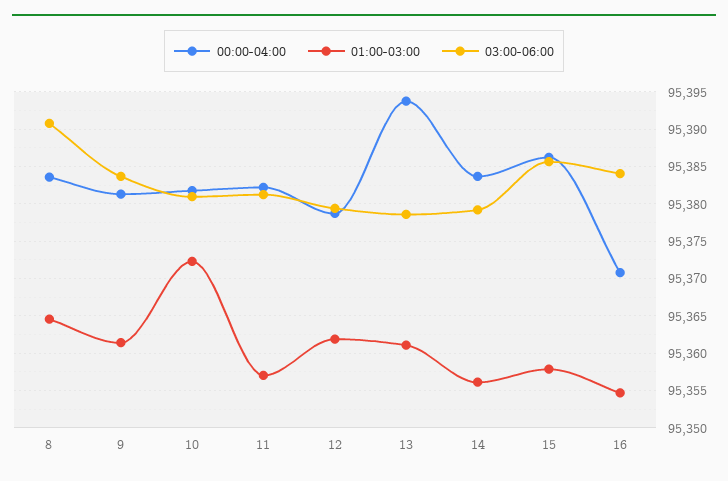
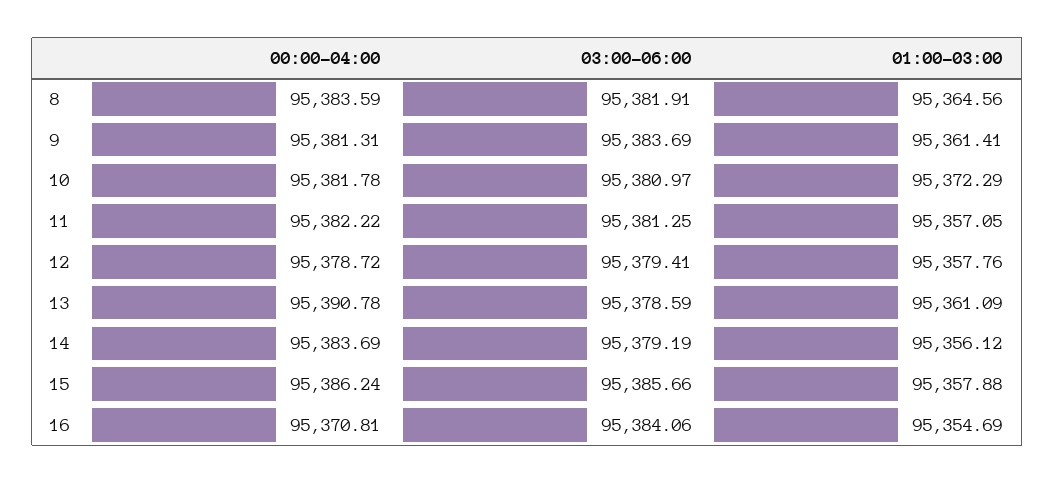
03:00-06:00, 8: 95391 -> 95381.91
01:00-03:00, 12: 95362 -> 95357.76
00:00-04:00, 13: 95394 -> 95390.78

